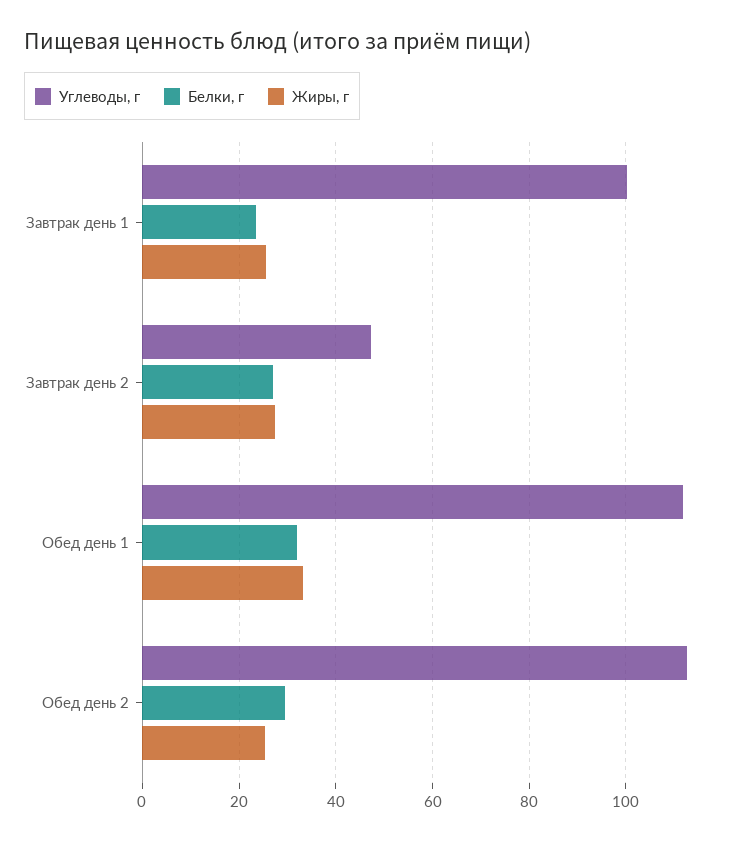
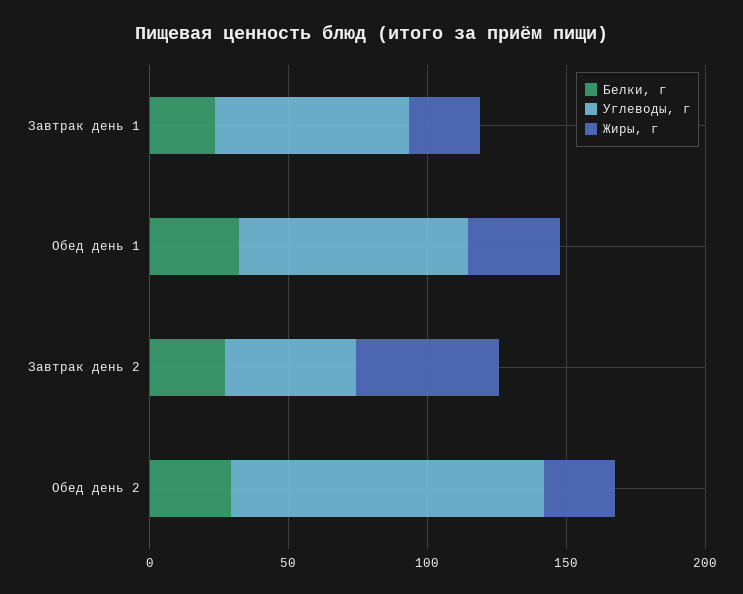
Углеводы, г, Завтрак день 1: 100 -> 70
Жиры, г, Завтрак день 2: 28 -> 50
Углеводы, г, Обед день 1: 112 -> 80

